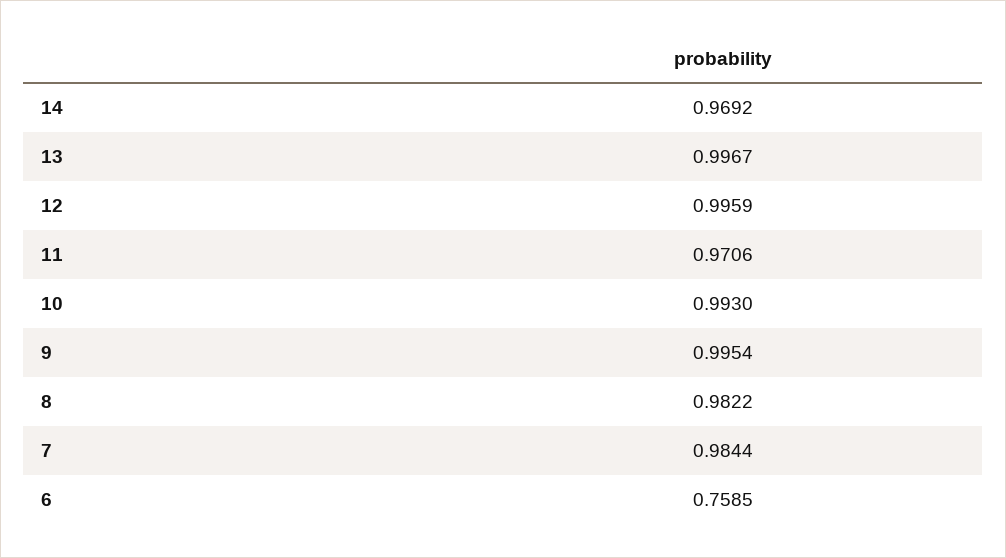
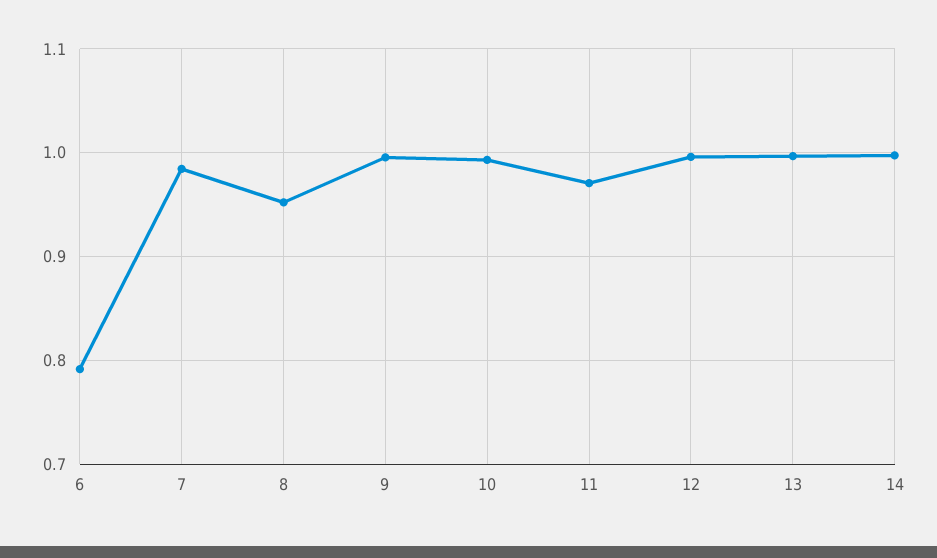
14: 0.9692 -> 1
8: 0.9822 -> 0.95
6: 0.7585 -> 0.79

